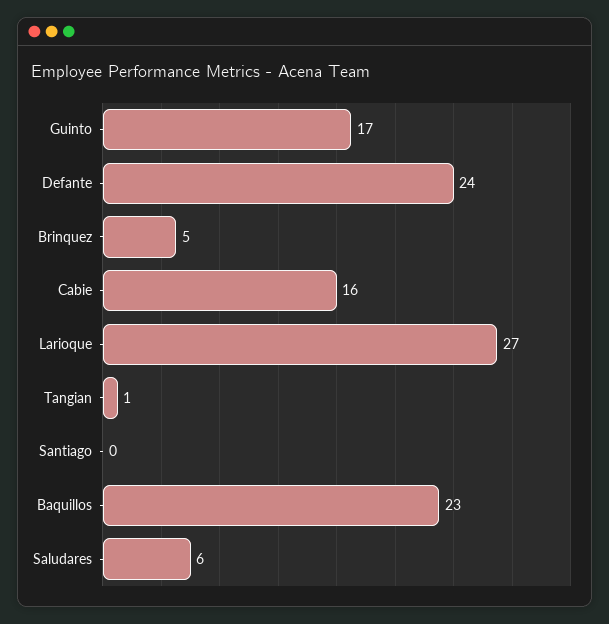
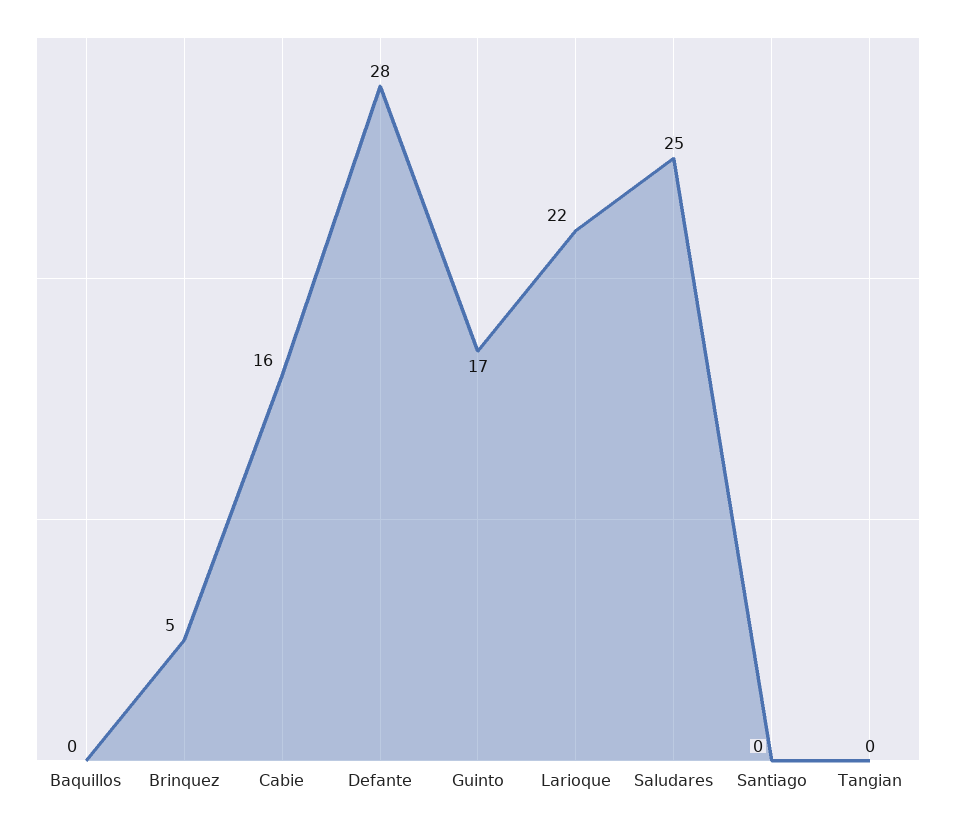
Defante: 24 -> 28
Larioque: 27 -> 22
Tangian: 1 -> 0
Baquillos: 23 -> 0
Saludares: 6 -> 25

